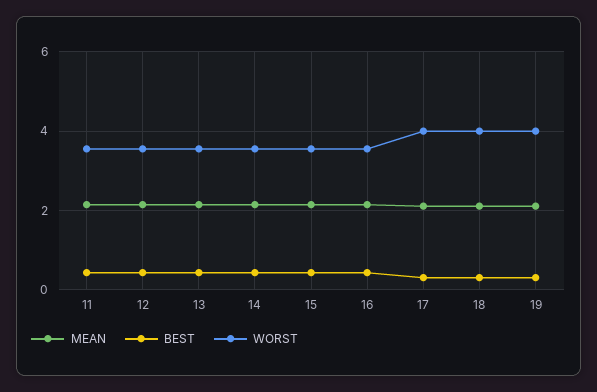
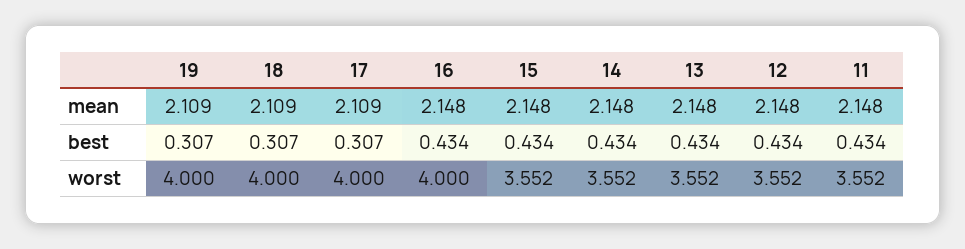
WORST, 16: 3.6 -> 4

